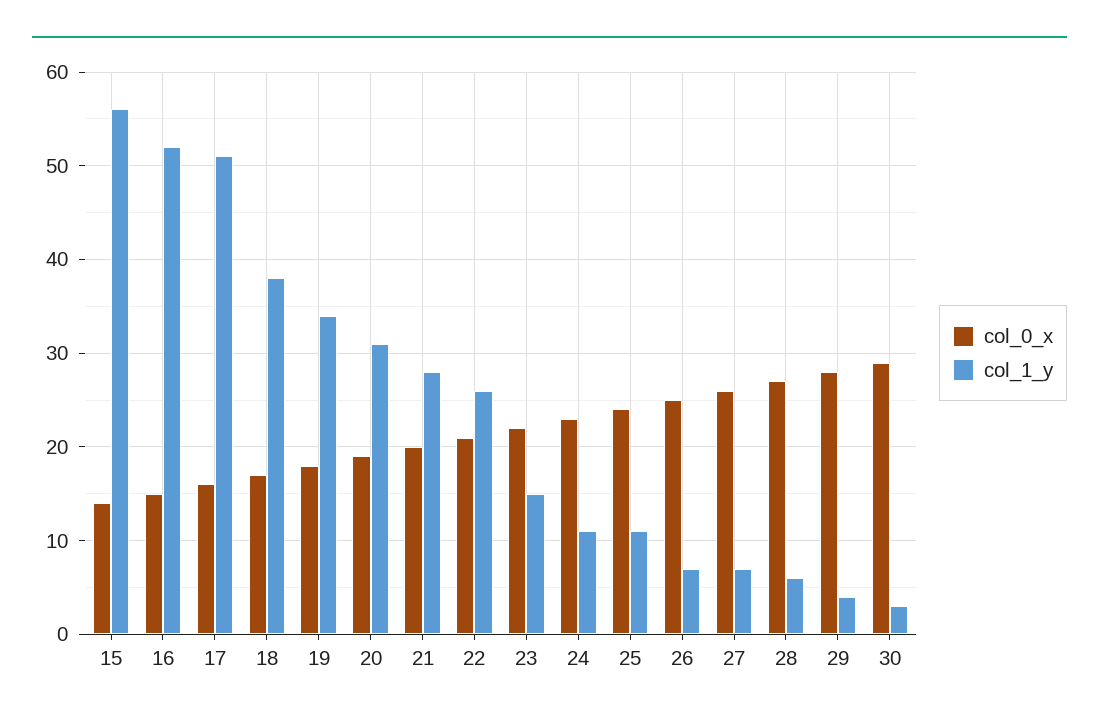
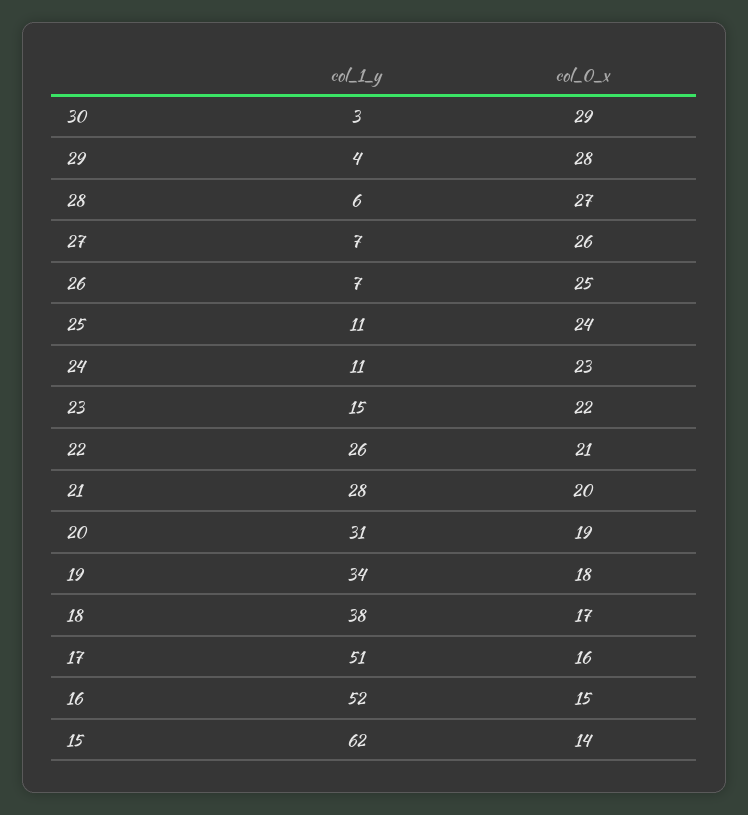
col_1_y, 15: 56 -> 62

